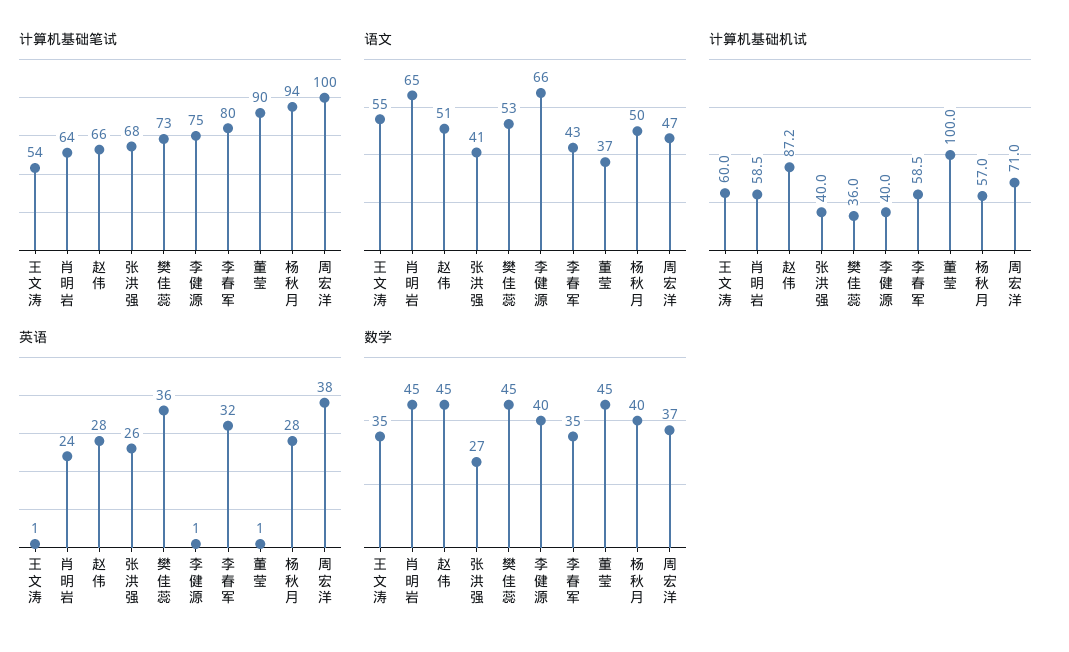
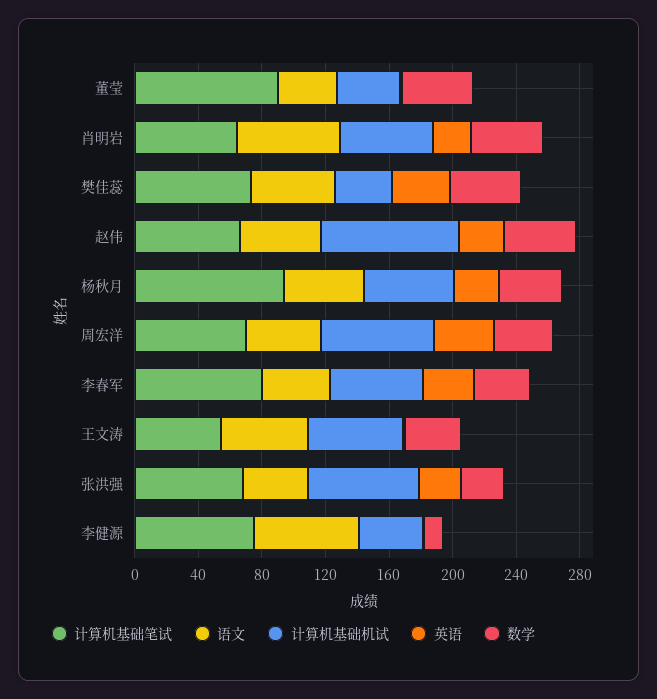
计算机基础笔试, 周宏洋: 100 -> 70
计算机基础机试, 张洪强: 40 -> 70
计算机基础机试, 董莹: 100 -> 40
数学, 李健源: 40 -> 10

